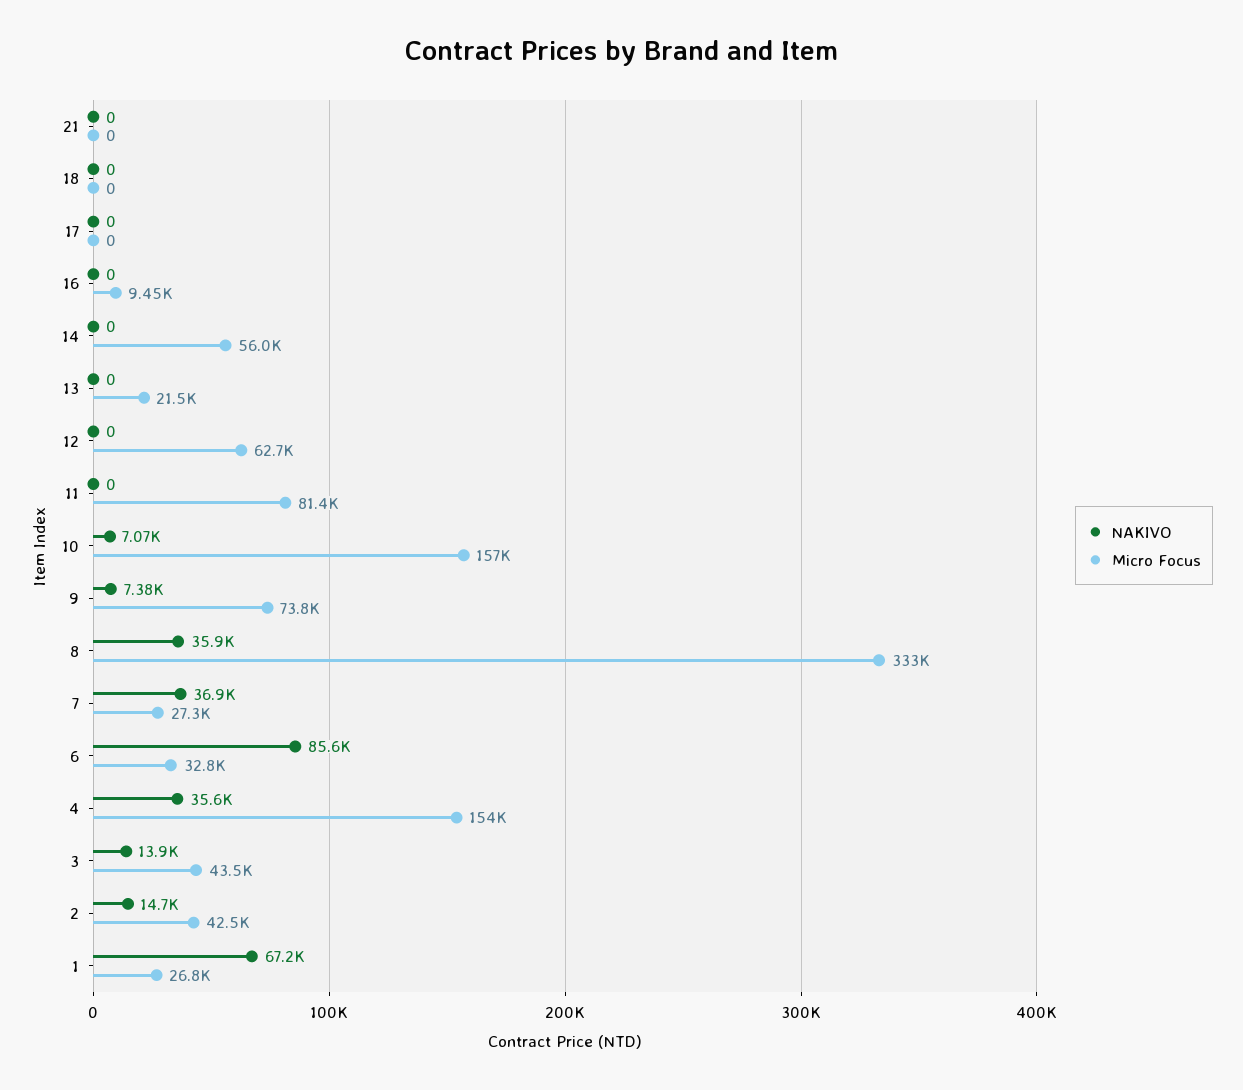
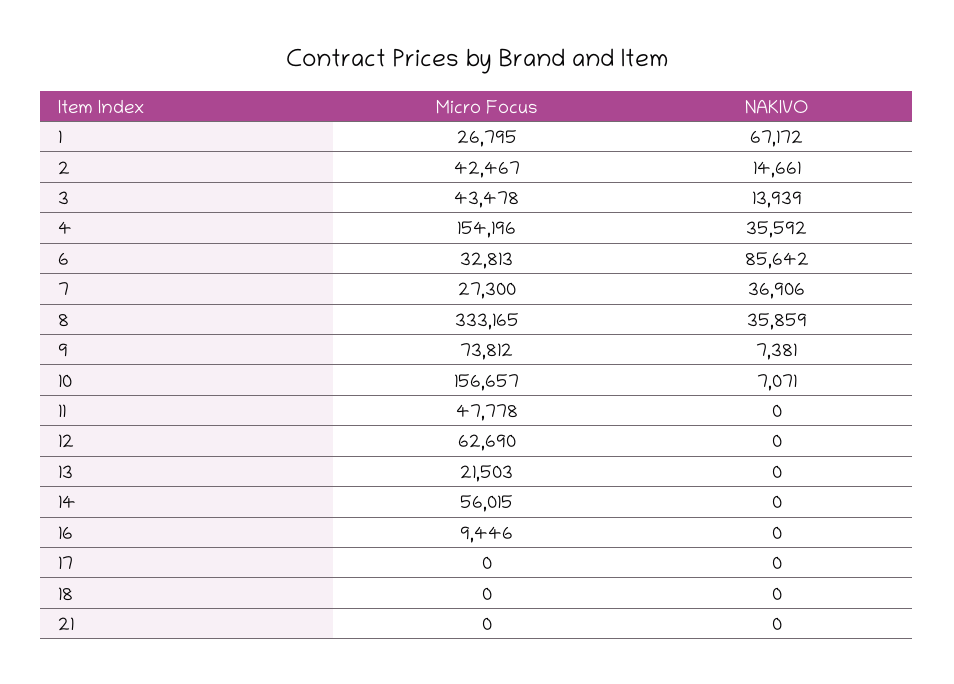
Micro Focus, 11: 81400 -> 47778

